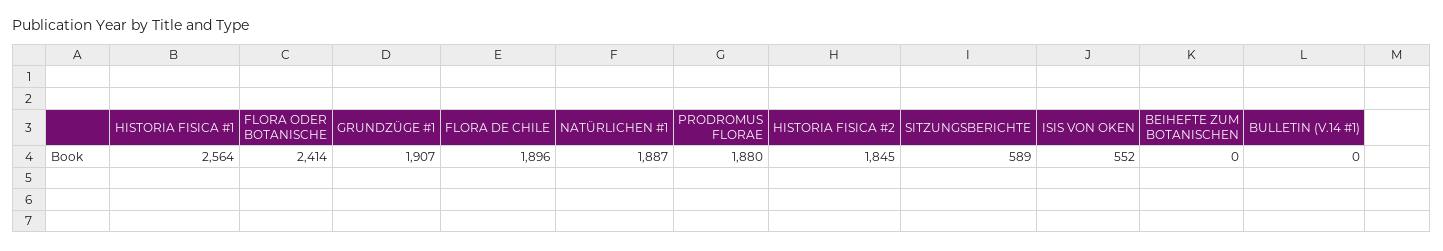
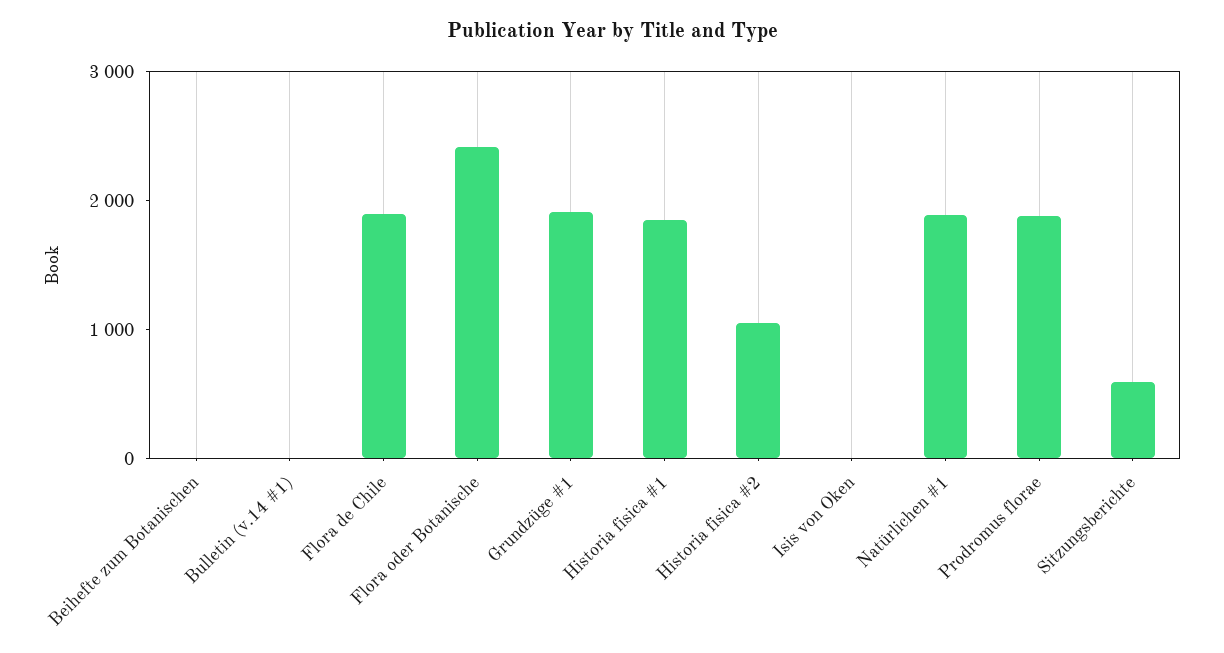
HISTORIA FISICA #1: 2564 -> 1800
HISTORIA FISICA #2: 1845 -> 1000
ISIS VON OKEN: 552 -> 0

